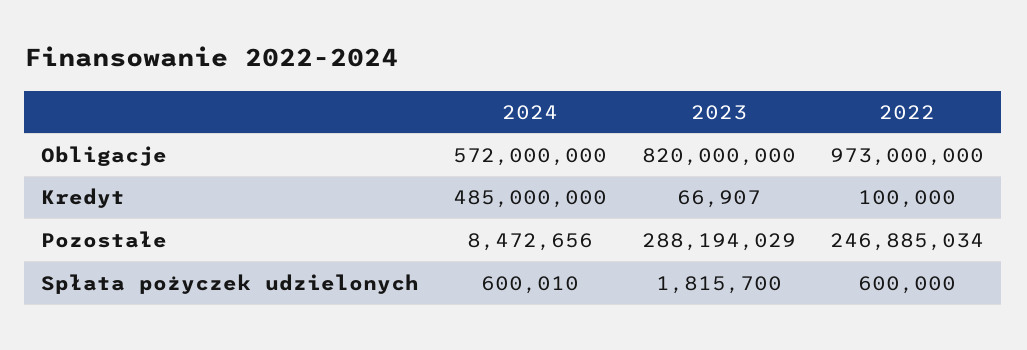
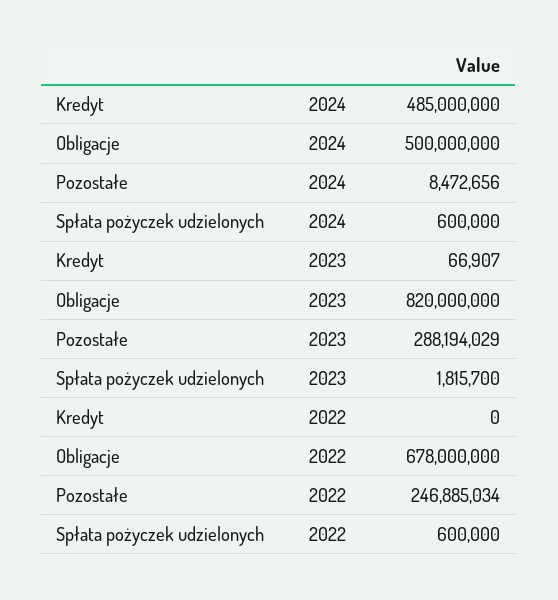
2024, Obligacje: 572000000 -> 500000000
2022, Obligacje: 973000000 -> 678000000
2022, Kredyt: 100000 -> 0
2024, Spłata pożyczek udzielonych: 600010 -> 600000

